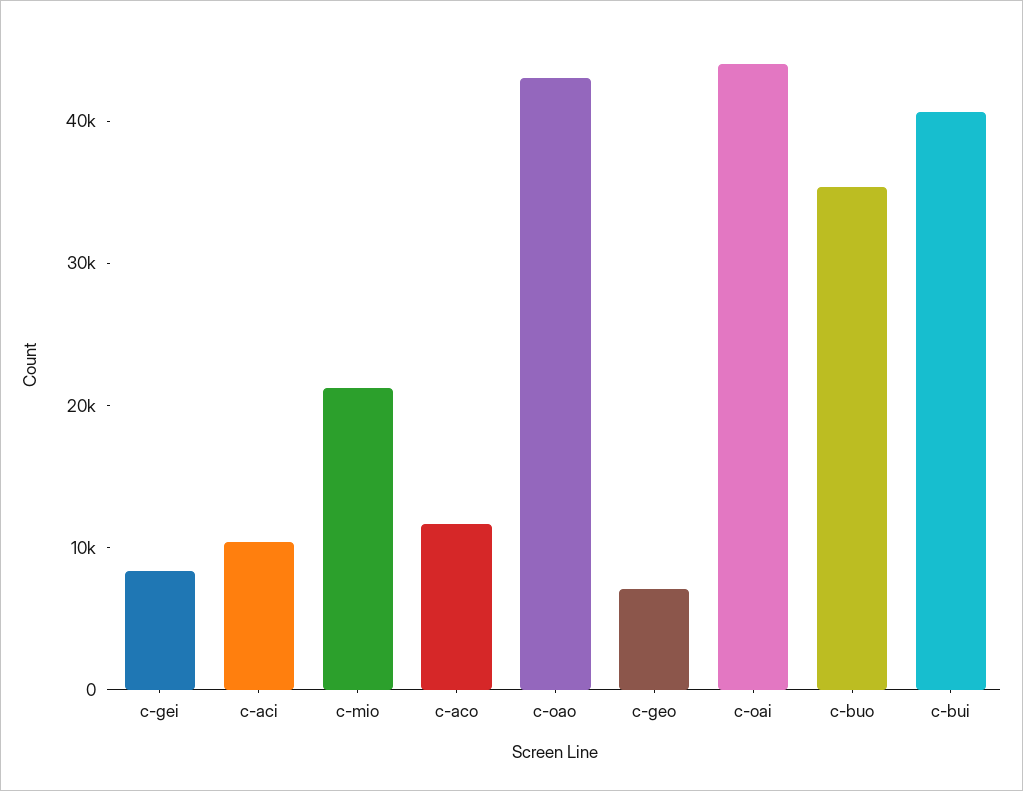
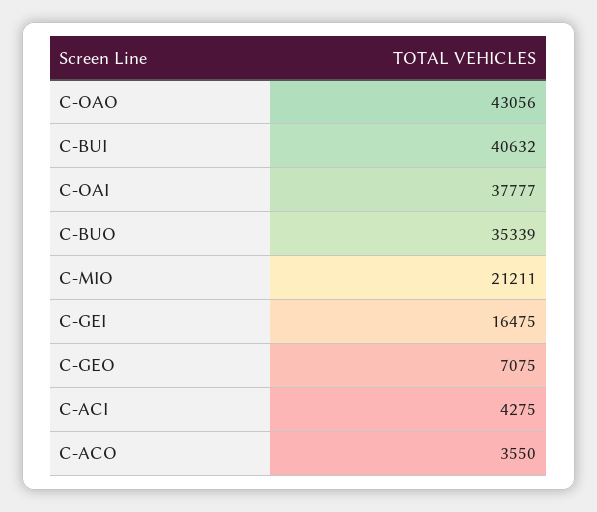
c-gei: 8000 -> 16475
c-aci: 10000 -> 4275
c-aco: 12000 -> 3550
c-oai: 44000 -> 37777

